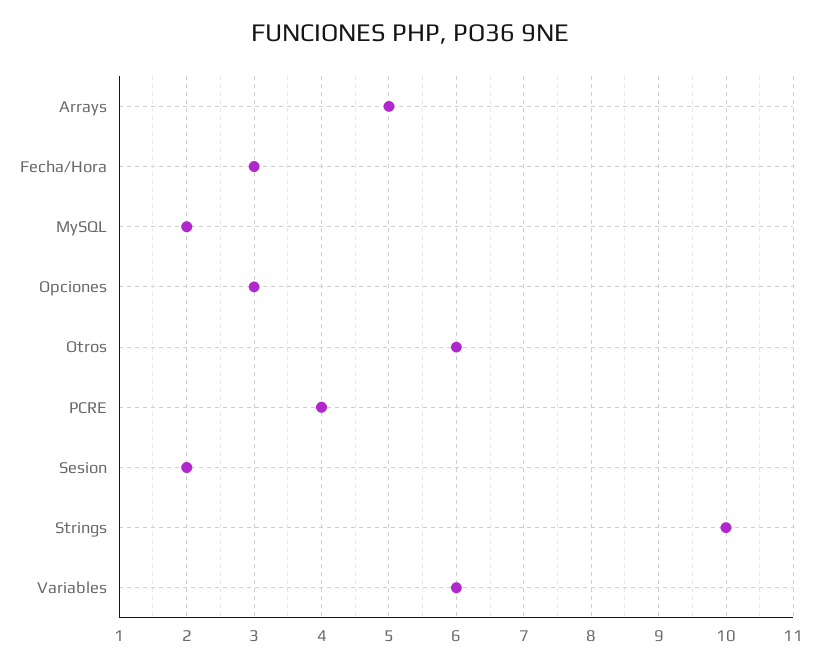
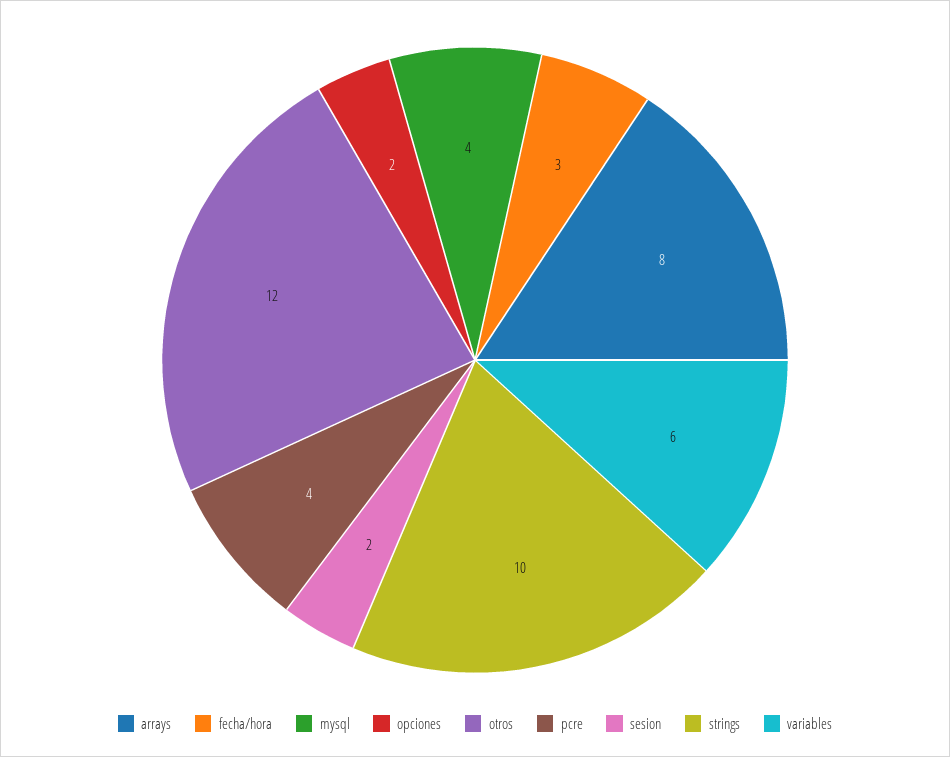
Arrays: 5 -> 8
MySQL: 2 -> 4
Opciones: 3 -> 2
Otros: 6 -> 12

